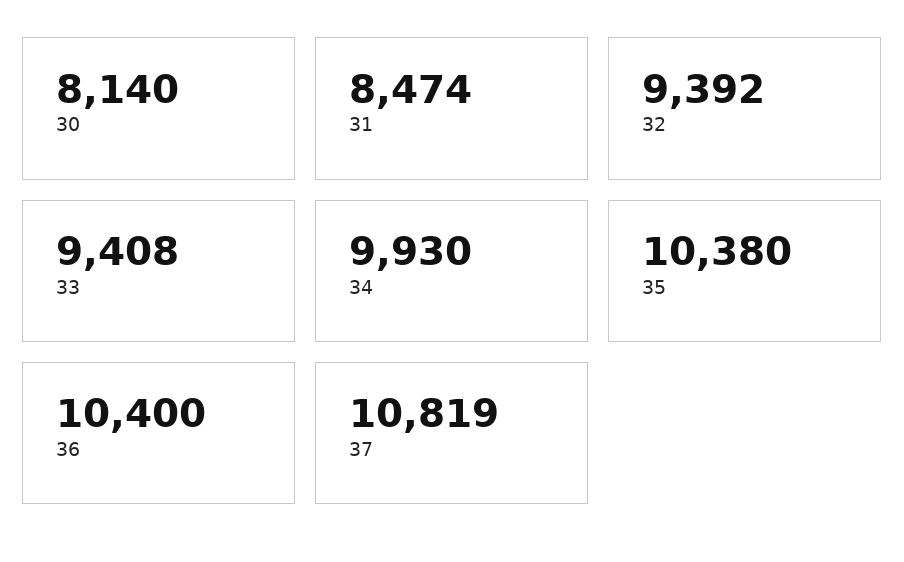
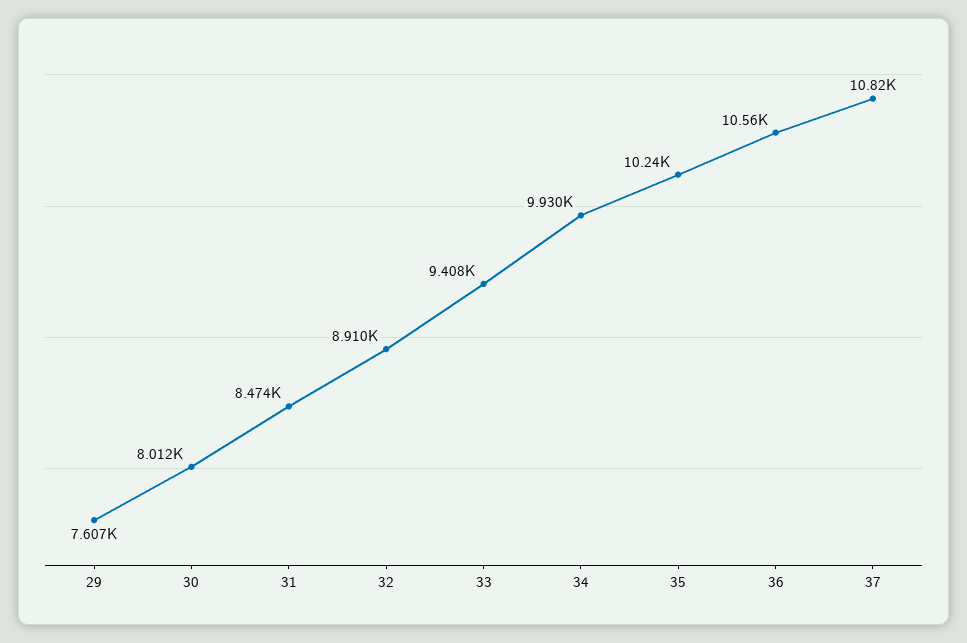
30: 8140 -> 8012
32: 9392 -> 8910
35: 10380 -> 10240
36: 10400 -> 10560
29: none -> 7607

